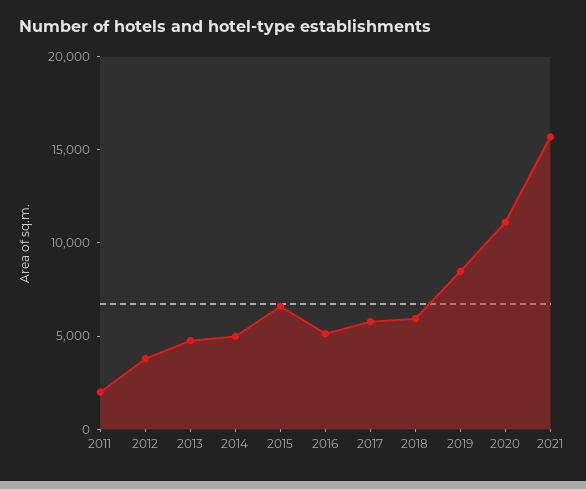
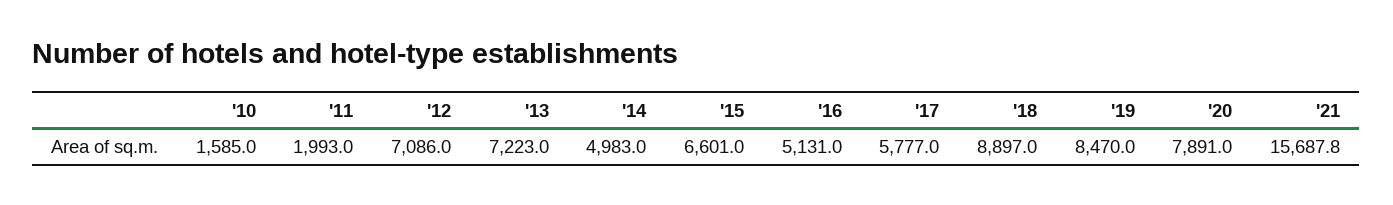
2012: 4000 -> 7086
2013: 5000 -> 7223
2018: 6000 -> 8897
2020: 11000 -> 7891
'10: none -> 1585

